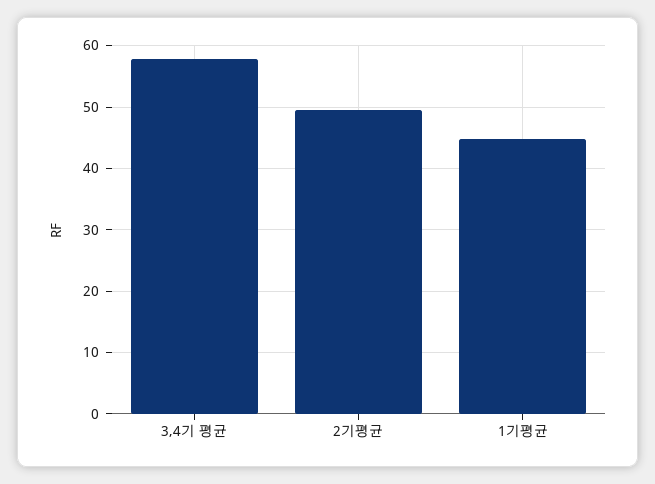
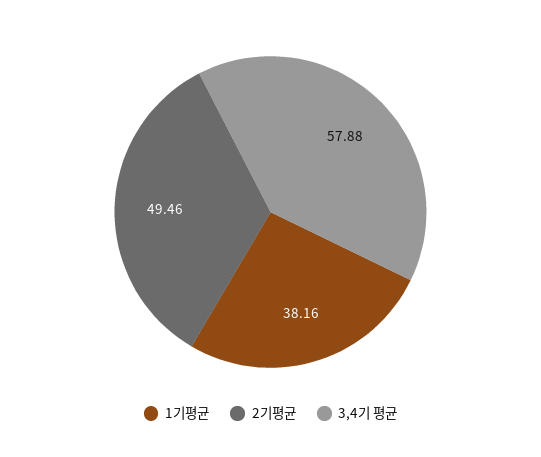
1기평균: 45 -> 38.16

